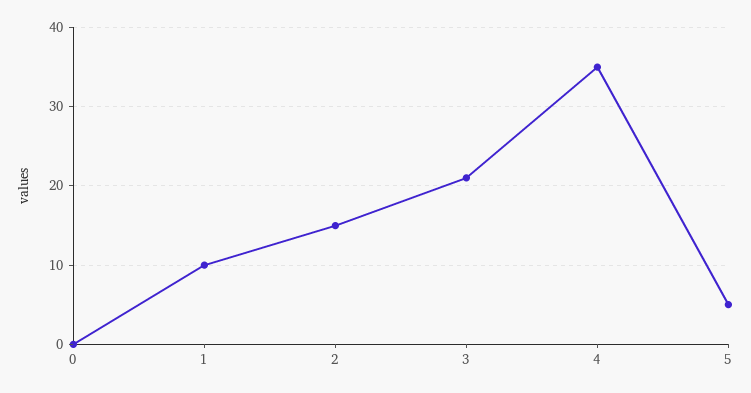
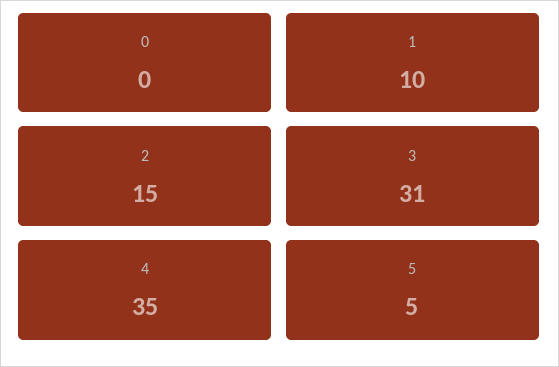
3: 21 -> 31

